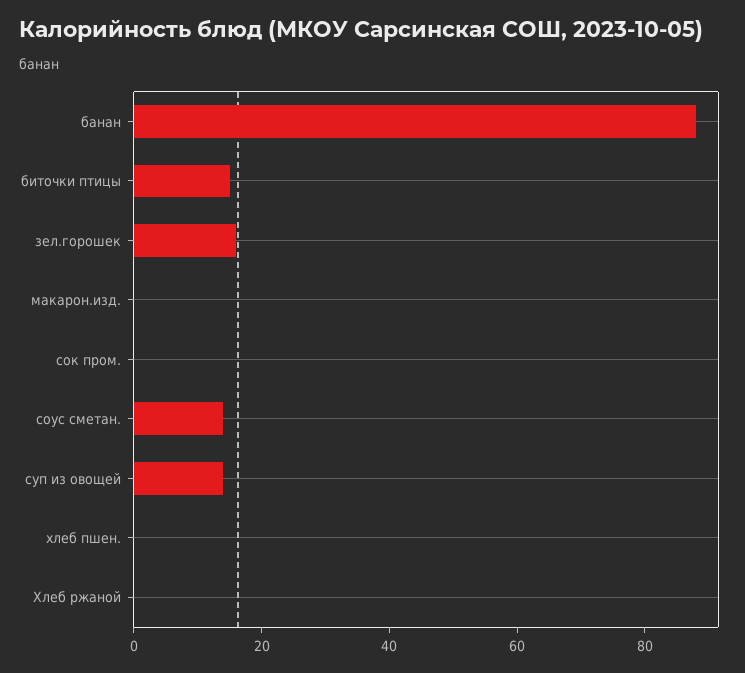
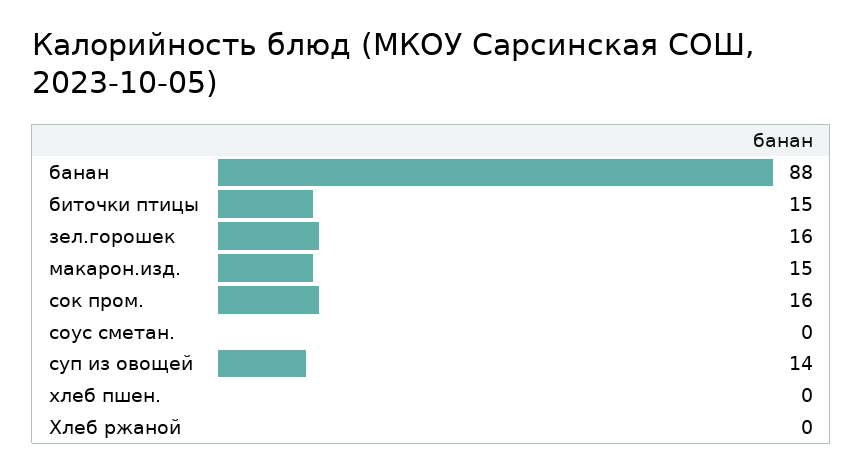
макарон.изд.: 0 -> 15
сок пром.: 0 -> 16
соус сметан.: 15 -> 0

